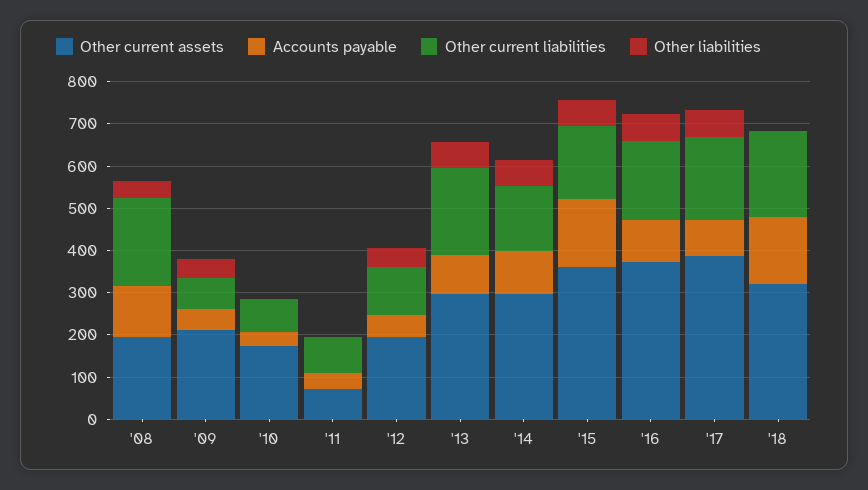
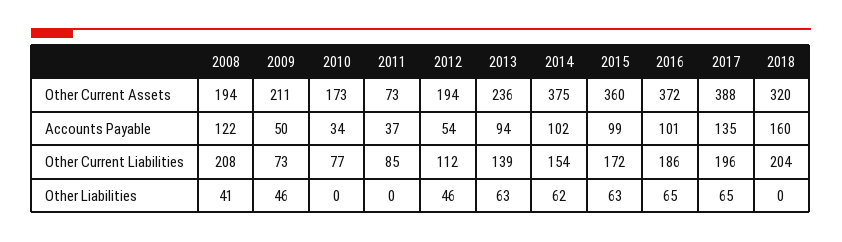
Other current assets, '13: 300 -> 236
Other current liabilities, '13: 200 -> 139
Other current assets, '14: 300 -> 375
Accounts payable, '15: 160 -> 99
Accounts payable, '17: 80 -> 135

